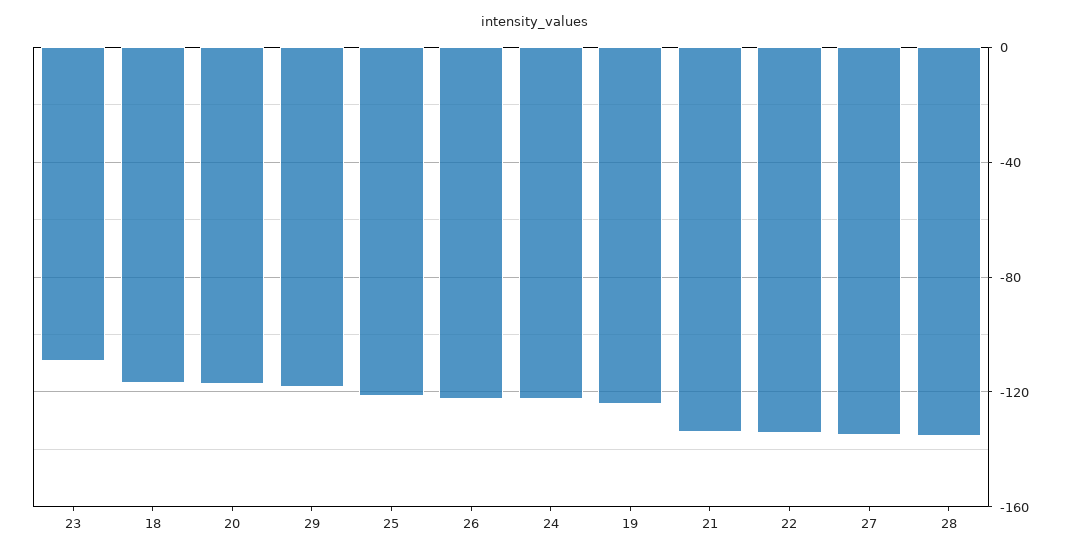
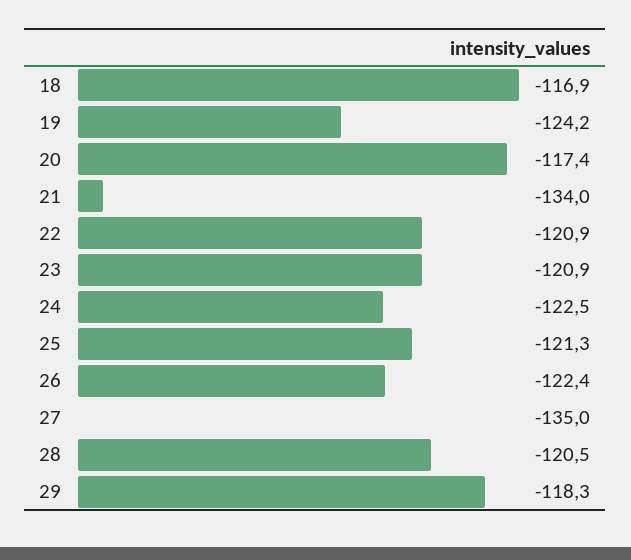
23: -110 -> -120.9
22: -135 -> -120.9
28: -135 -> -120.5

